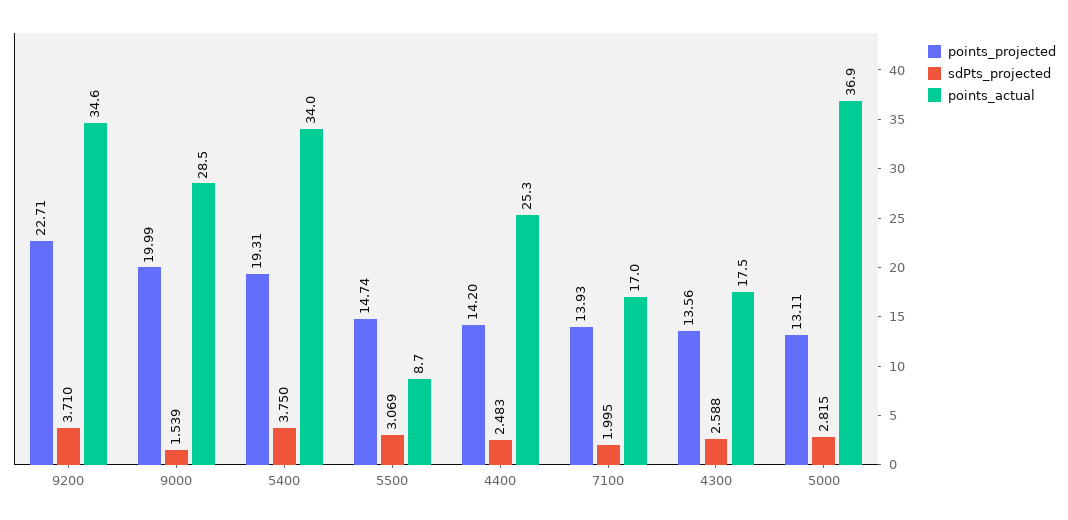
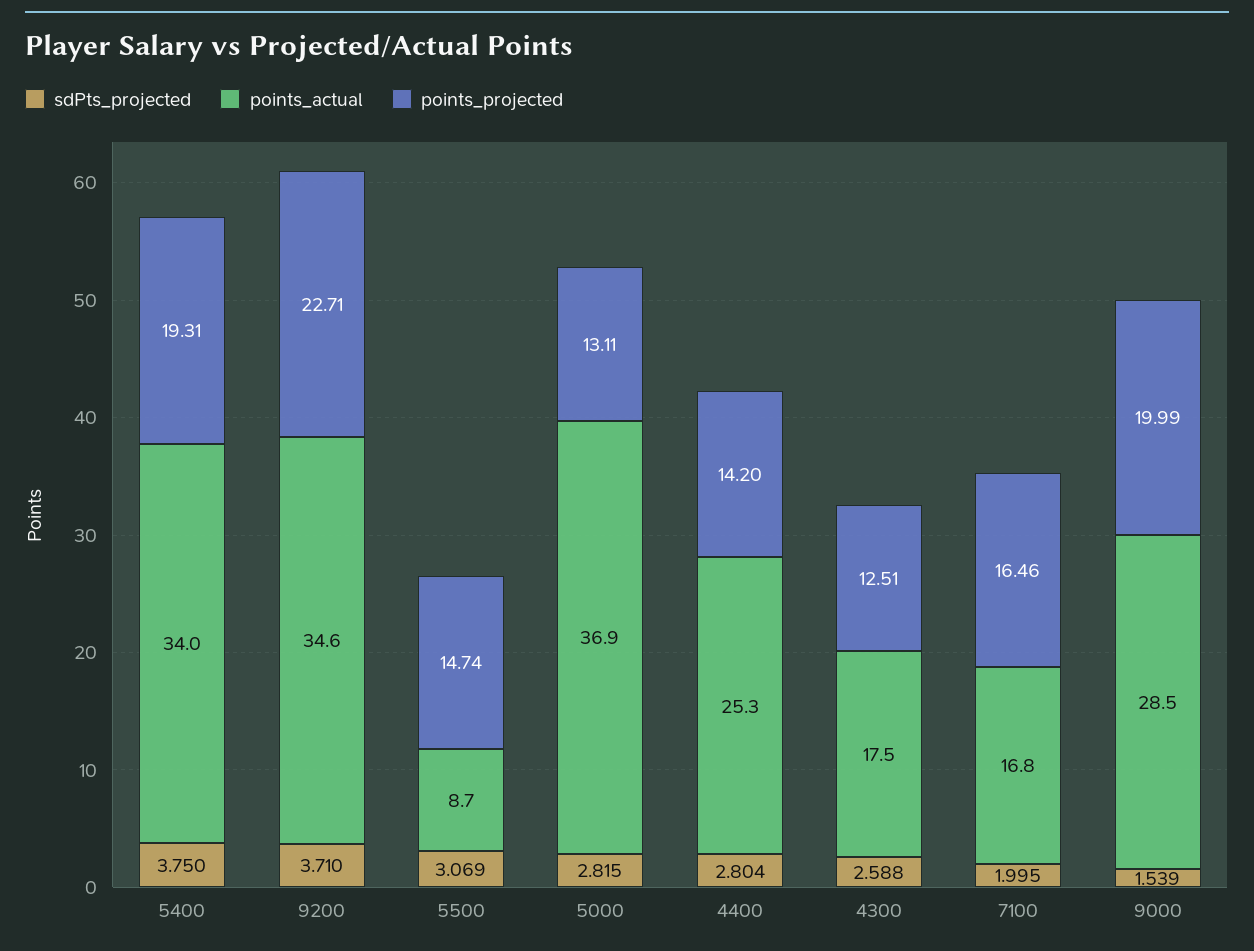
sdPts_projected, 4400: 2.483 -> 2.804
points_projected, 7100: 13.93 -> 16.46
points_actual, 7100: 17 -> 16.8
points_projected, 4300: 13.56 -> 12.51

